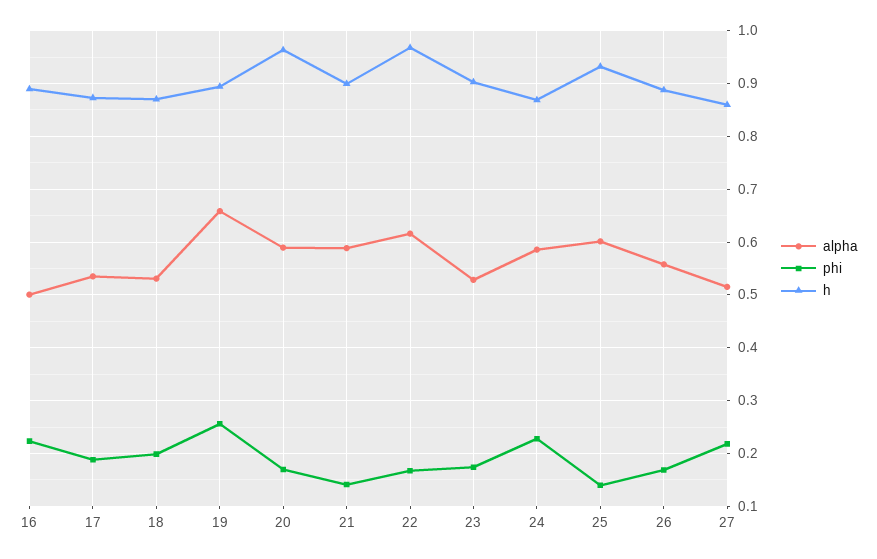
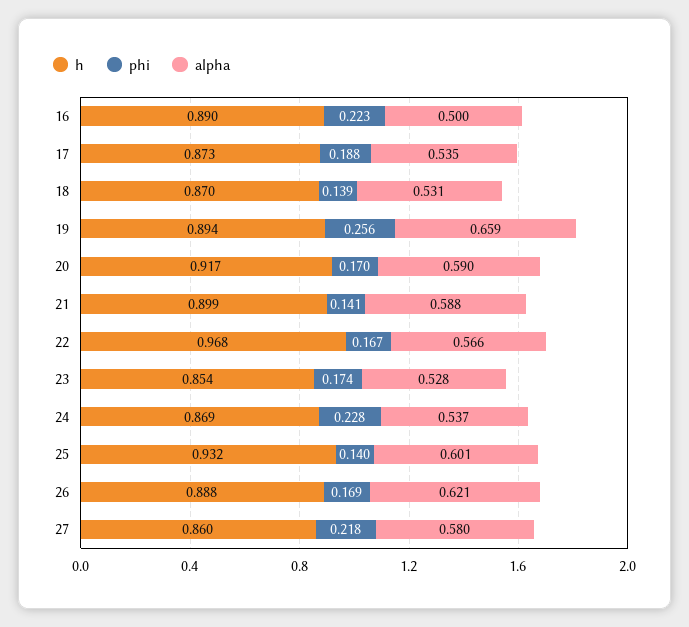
phi, 18: 0.2 -> 0.139
h, 20: 0.96 -> 0.917
alpha, 22: 0.62 -> 0.566
h, 23: 0.9 -> 0.854
alpha, 24: 0.58 -> 0.537
alpha, 26: 0.56 -> 0.621
alpha, 27: 0.52 -> 0.58

